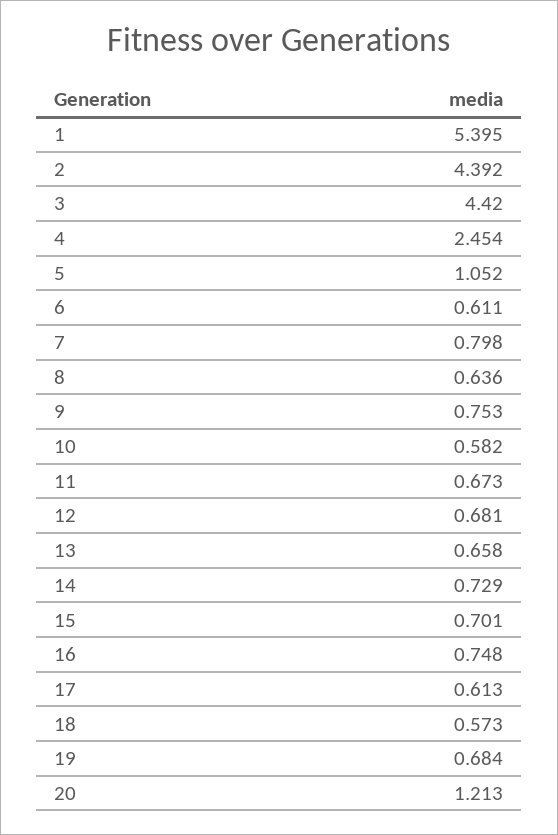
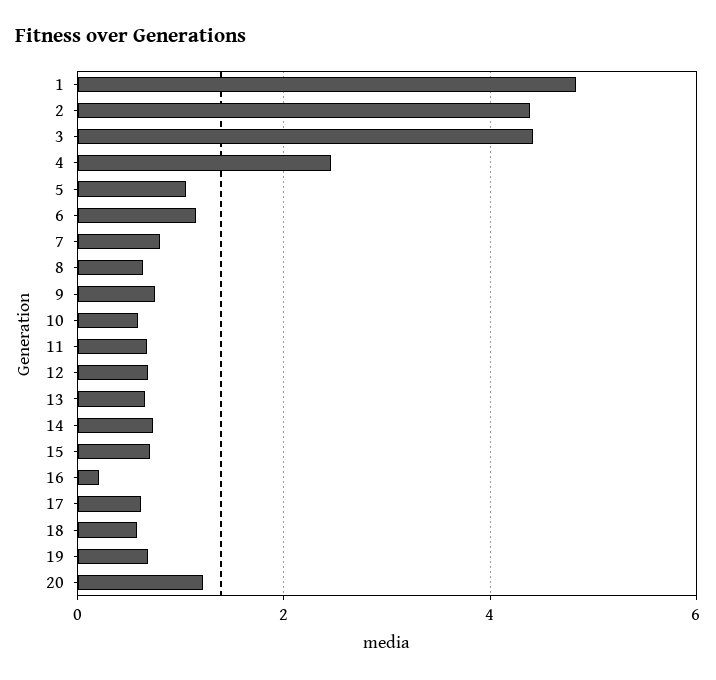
1: 5.395 -> 4.8
6: 0.611 -> 1.2
16: 0.748 -> 0.2

